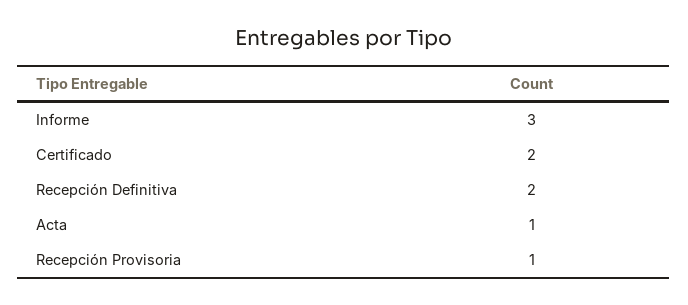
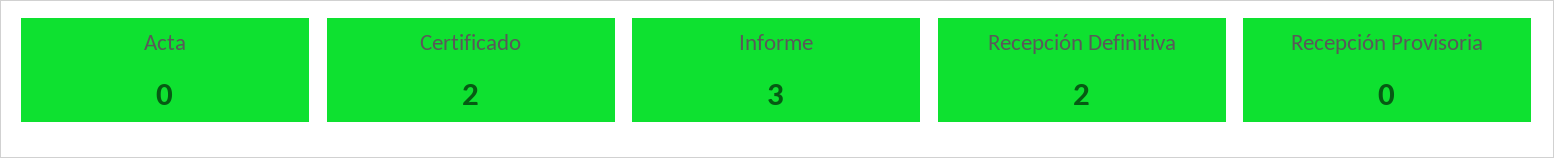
Acta: 1 -> 0
Recepción Provisoria: 1 -> 0

